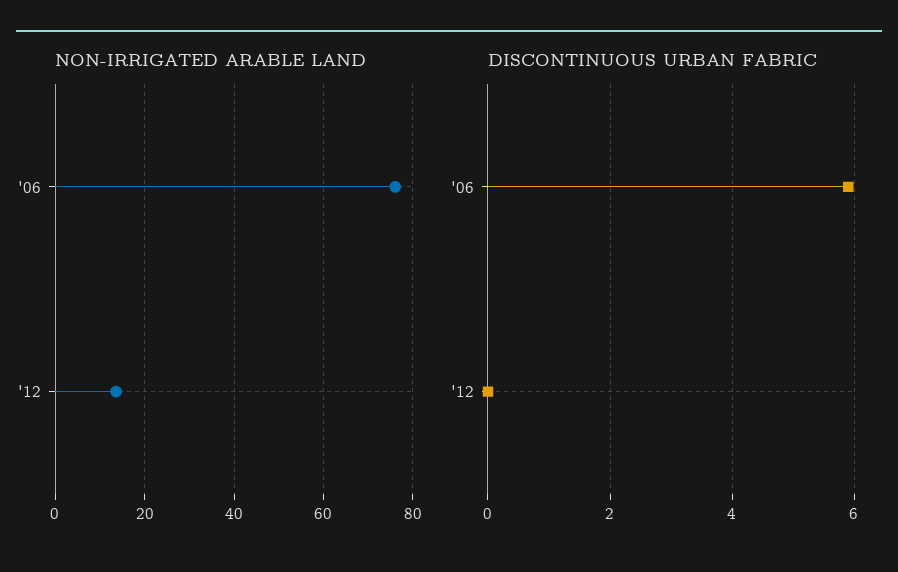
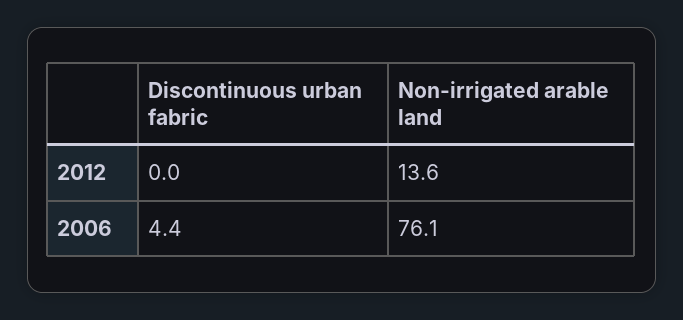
DISCONTINUOUS URBAN FABRIC, '06: 6 -> 4.4

